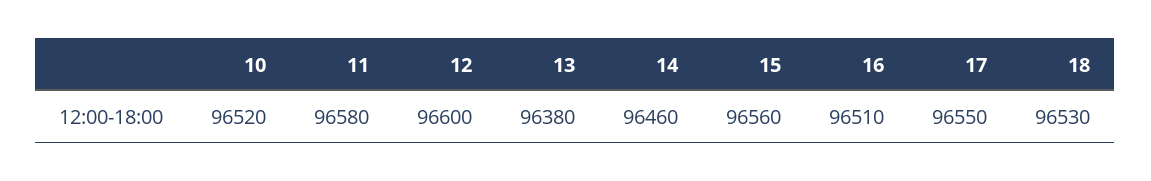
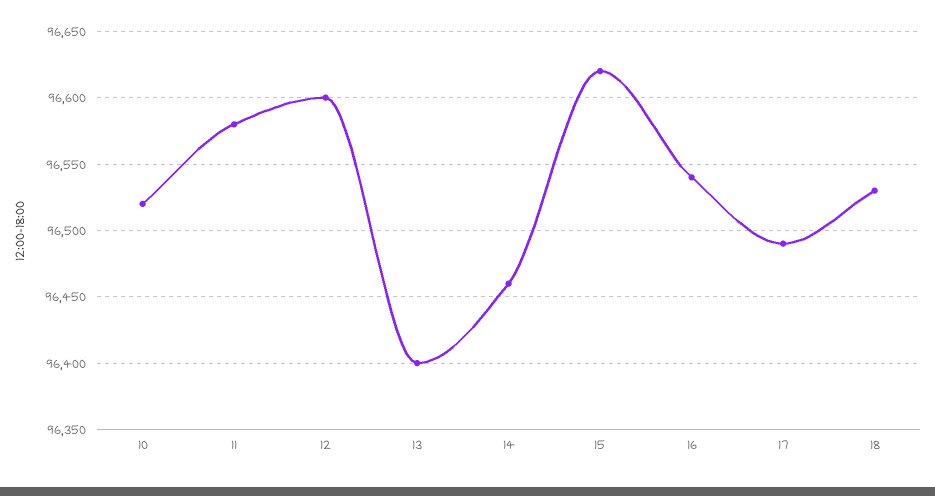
13: 96380 -> 96400
15: 96560 -> 96620
16: 96510 -> 96540
17: 96550 -> 96490

